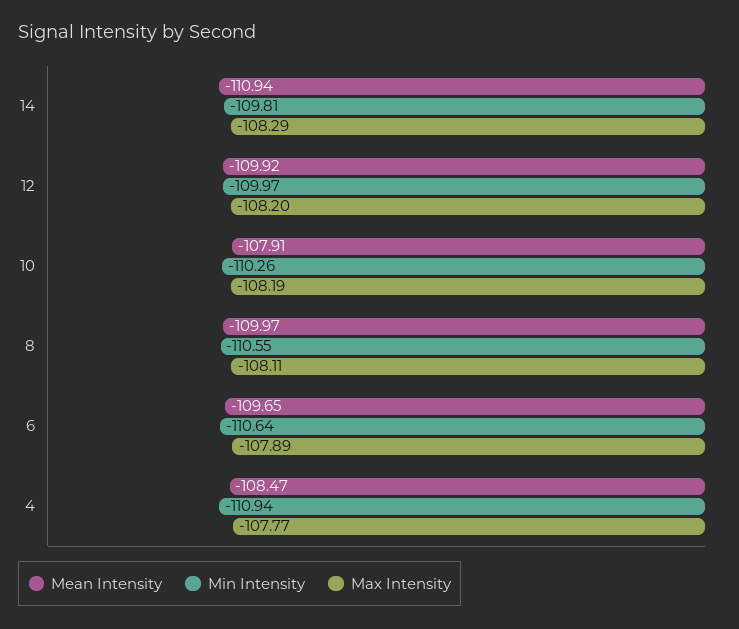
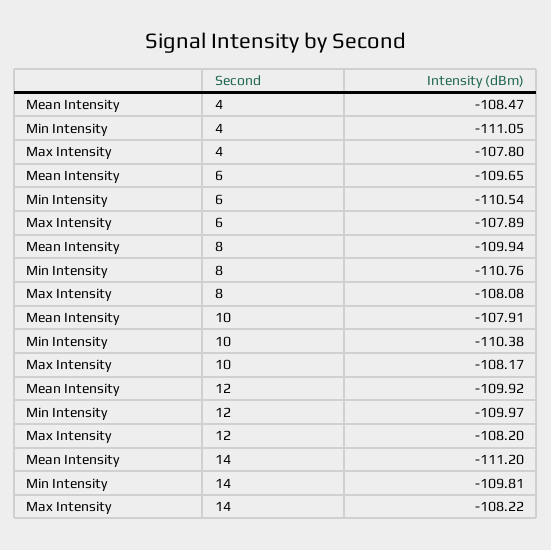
Mean Intensity, 14: -110.94 -> -111.2
Max Intensity, 14: -108.29 -> -108.22
Min Intensity, 10: -110.26 -> -110.38
Max Intensity, 10: -108.19 -> -108.17
Mean Intensity, 8: -109.97 -> -109.94
Min Intensity, 8: -110.55 -> -110.76
Max Intensity, 8: -108.11 -> -108.08
Min Intensity, 6: -110.64 -> -110.54
Min Intensity, 4: -110.94 -> -111.05
Max Intensity, 4: -107.77 -> -107.8

